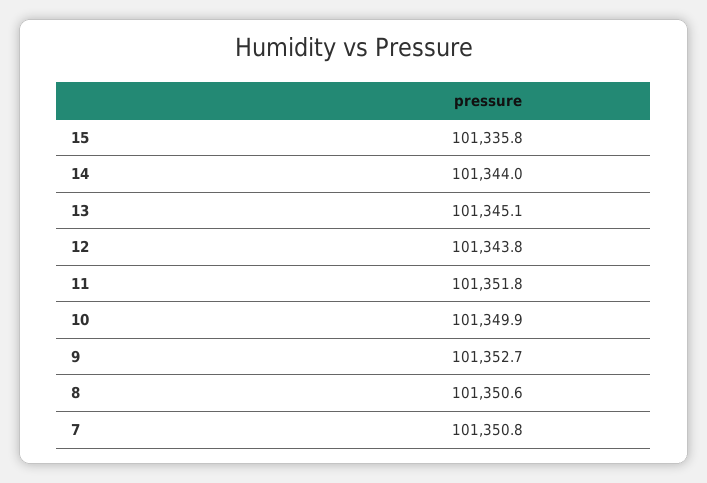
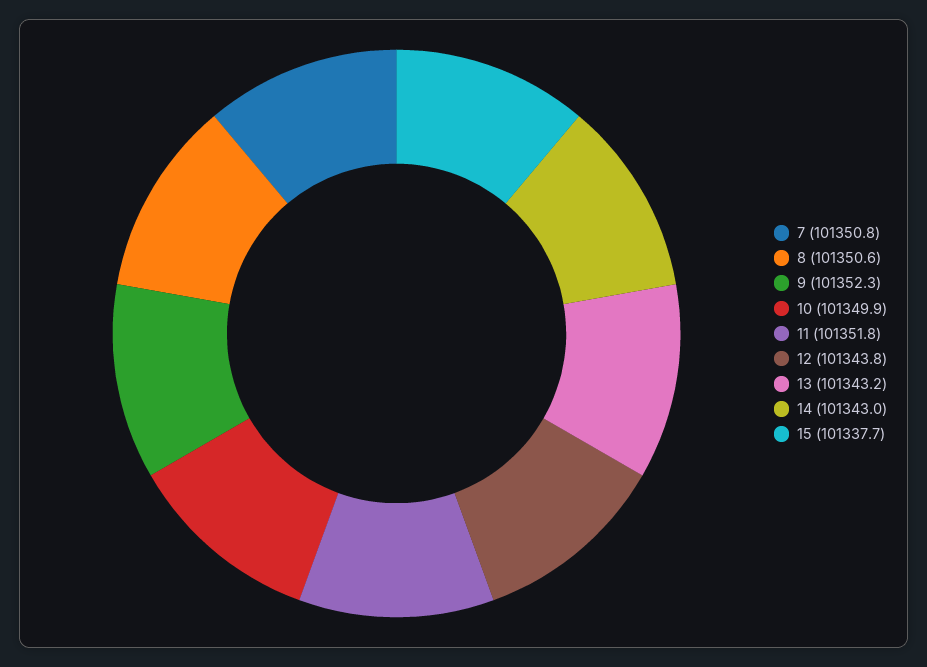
15: 101335.8 -> 101337.7
14: 101344 -> 101343
13: 101345.1 -> 101343.2
9: 101352.7 -> 101352.3

